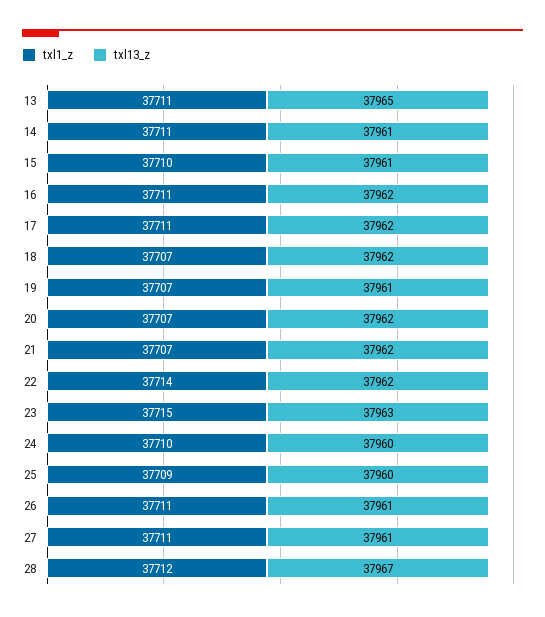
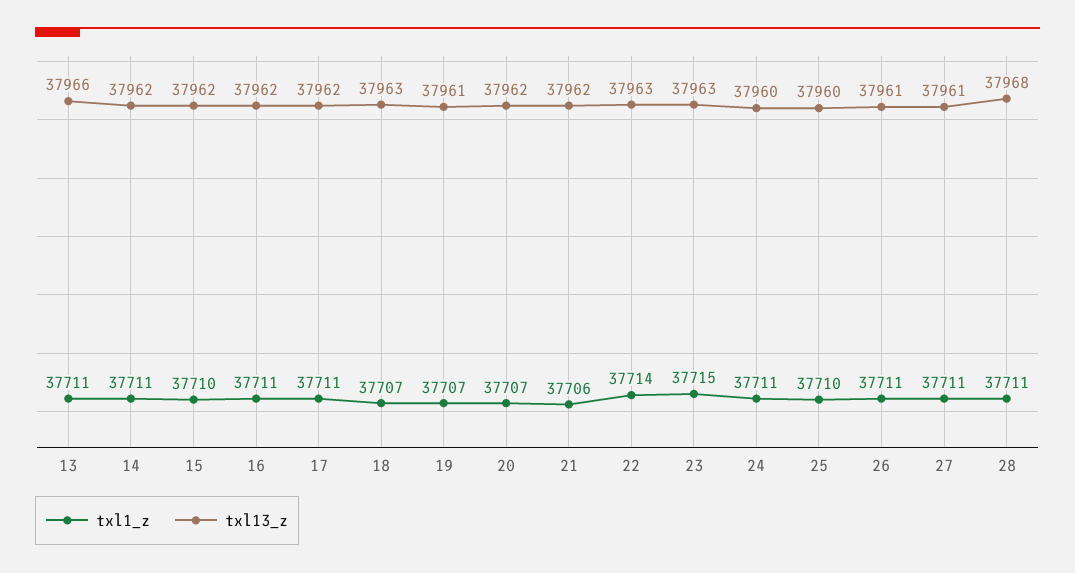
txl13_z, 13: 37965 -> 37966
txl13_z, 14: 37961 -> 37962
txl13_z, 15: 37961 -> 37962
txl13_z, 18: 37962 -> 37963
txl1_z, 21: 37707 -> 37706
txl13_z, 22: 37962 -> 37963
txl1_z, 24: 37710 -> 37711
txl1_z, 25: 37709 -> 37710
txl1_z, 28: 37712 -> 37711
txl13_z, 28: 37967 -> 37968

